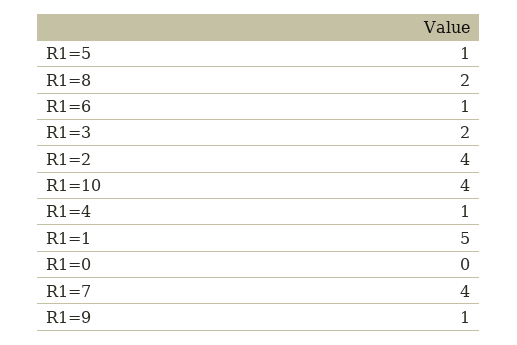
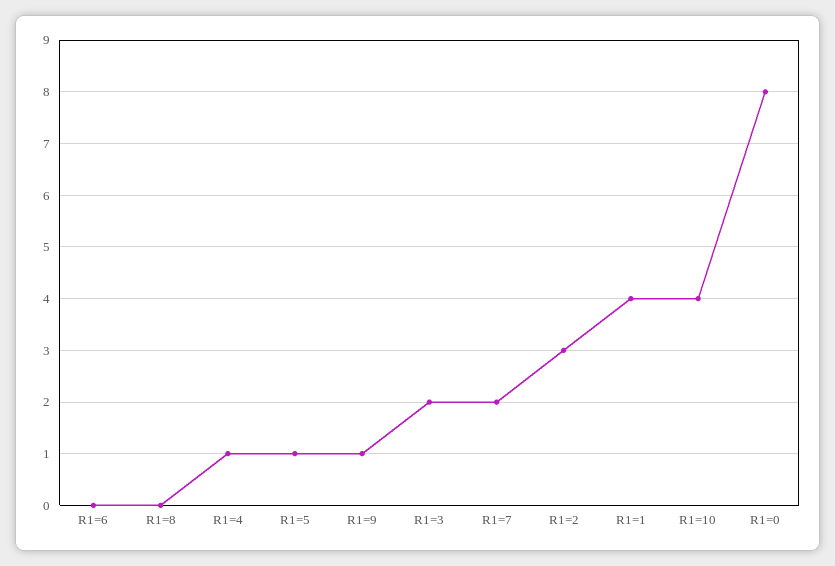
R1=8: 2 -> 0
R1=6: 1 -> 0
R1=2: 4 -> 3
R1=1: 5 -> 4
R1=0: 0 -> 8
R1=7: 4 -> 2

